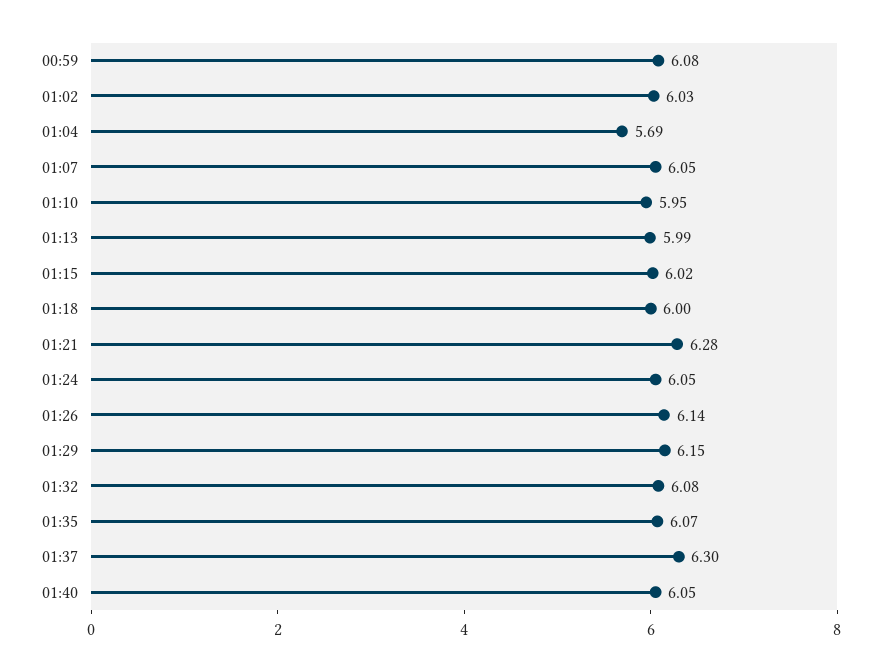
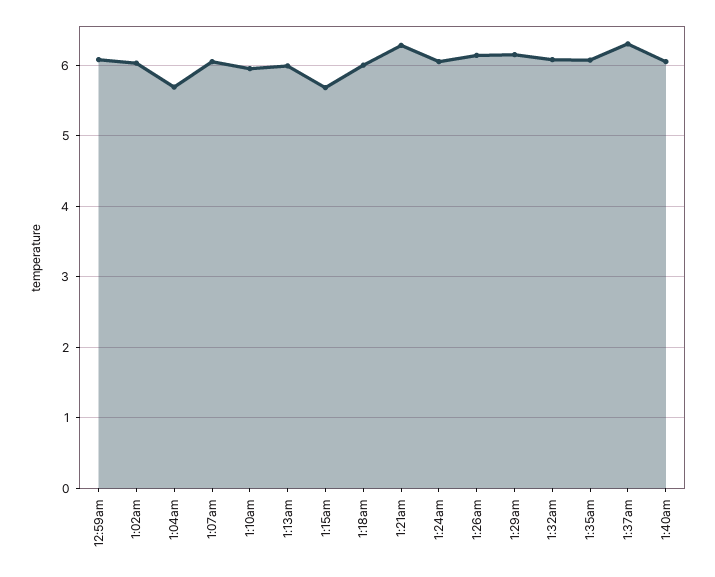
01:15: 6.02 -> 5.7

